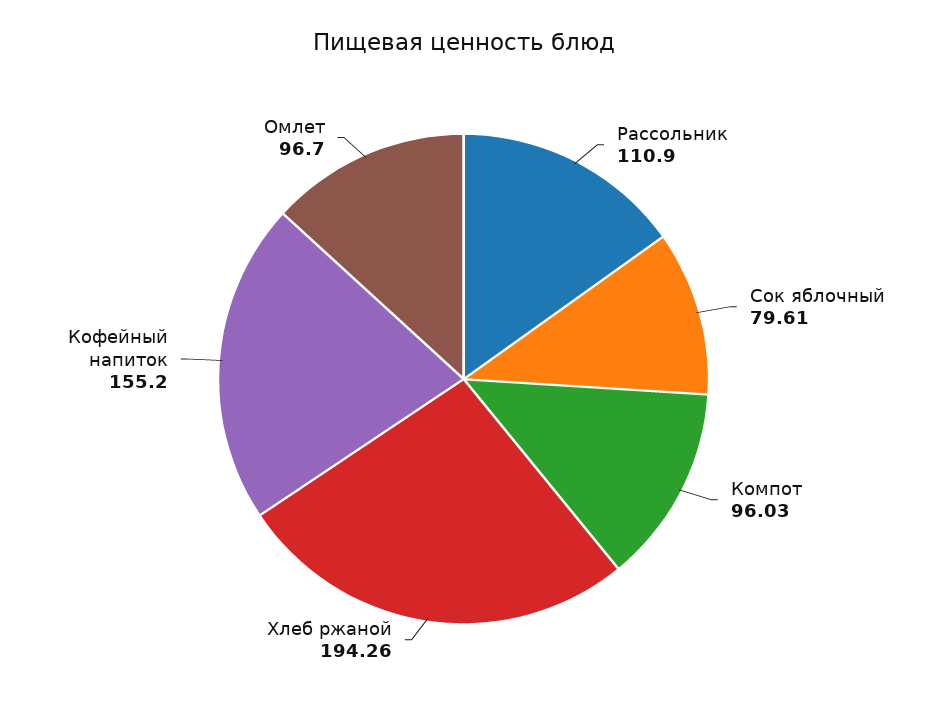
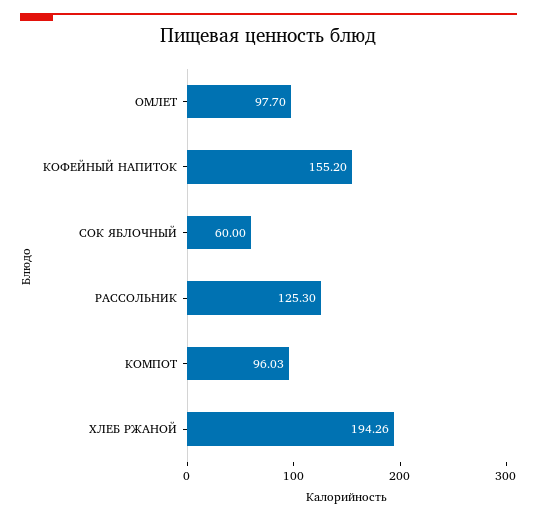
Рассольник: 110.9 -> 125.3
Сок яблочный: 79.61 -> 60
Омлет: 96.7 -> 97.7

